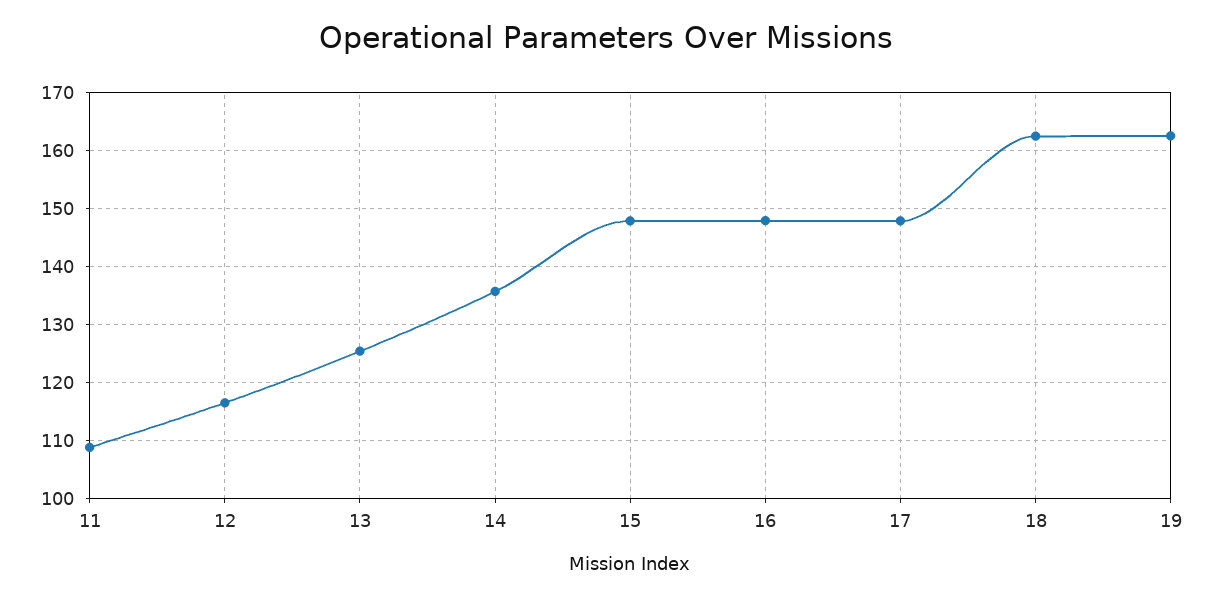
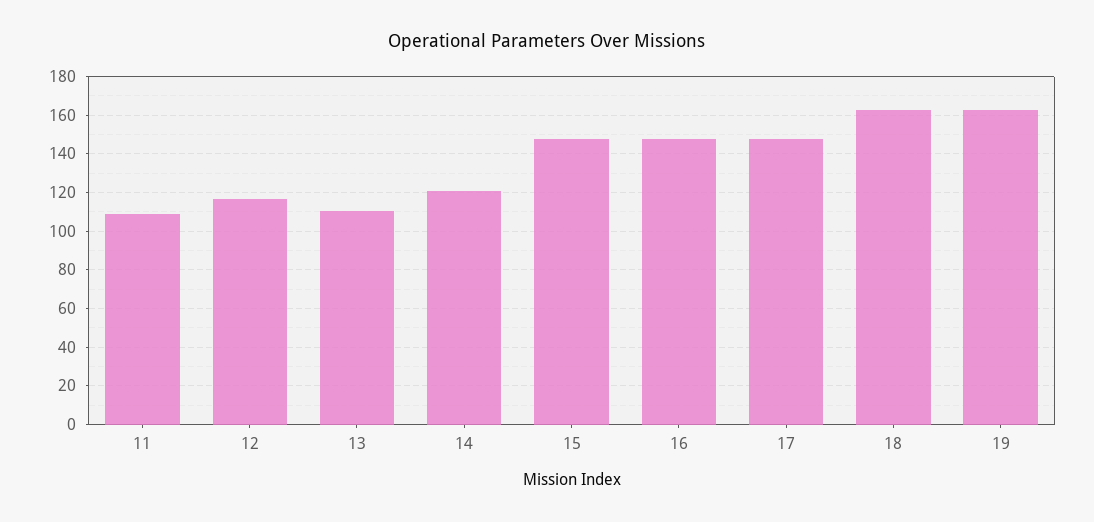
13: 126 -> 110
14: 136 -> 120

